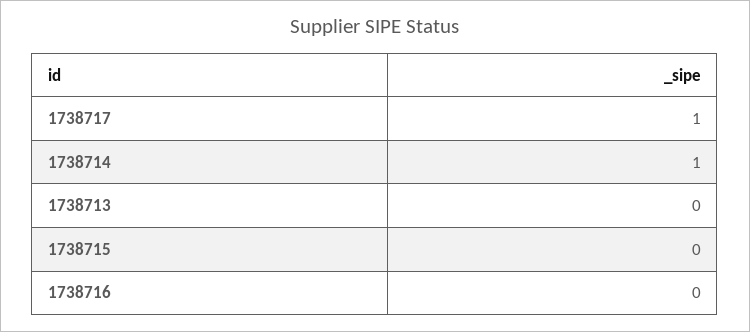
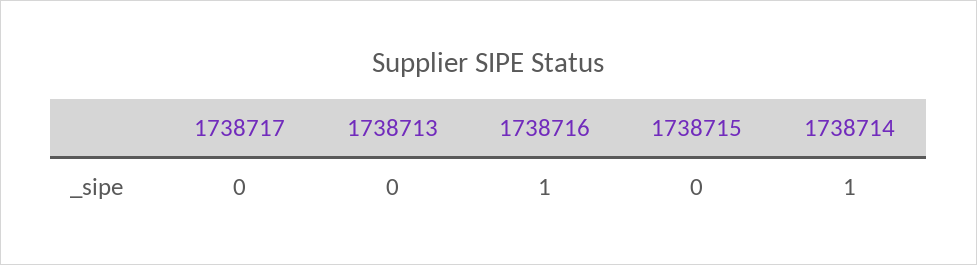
1738717: 1 -> 0
1738716: 0 -> 1

